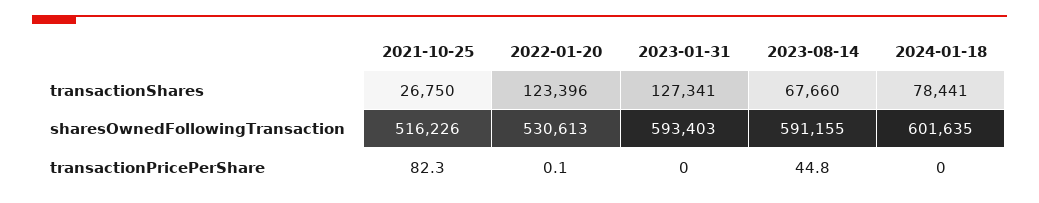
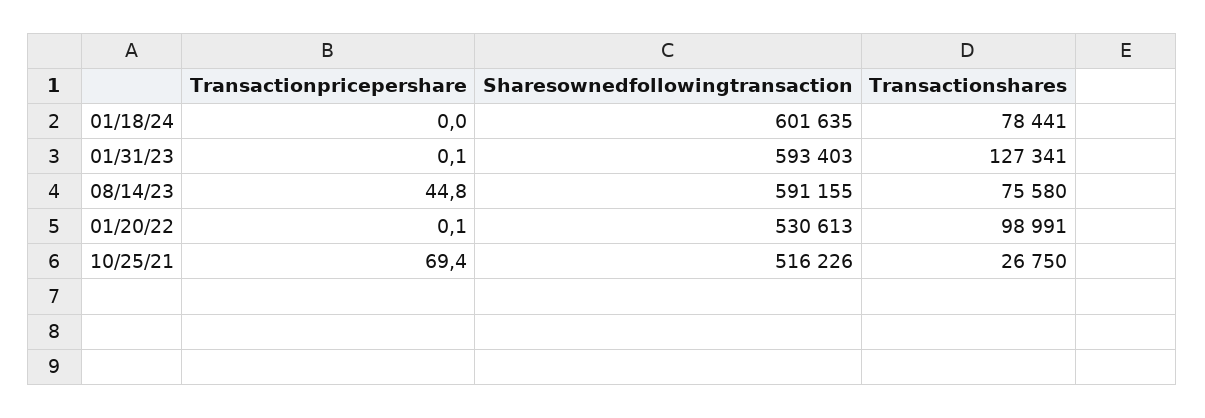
2022-01-20, transactionShares: 123396 -> 98991
2023-08-14, transactionShares: 67660 -> 75580
2021-10-25, transactionPricePerShare: 82.3 -> 69.4
2023-01-31, transactionPricePerShare: 0 -> 0.1

